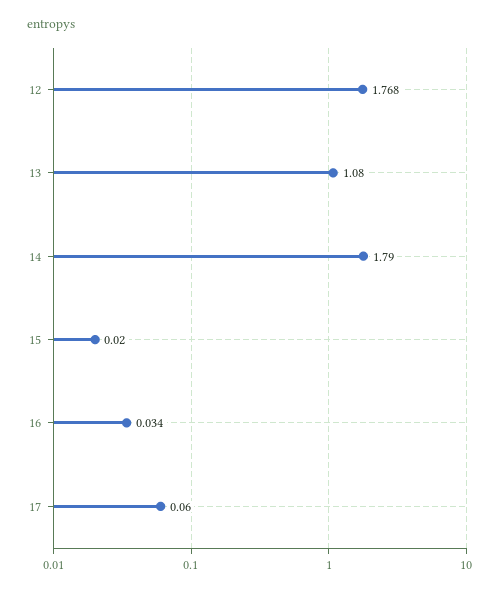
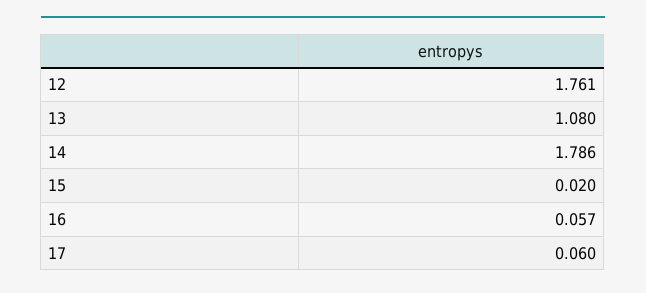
12: 1.768 -> 1.761
14: 1.79 -> 1.786
16: 0.034 -> 0.057

